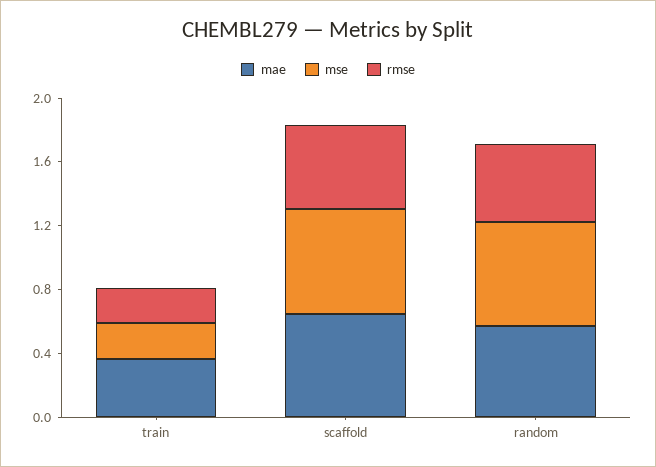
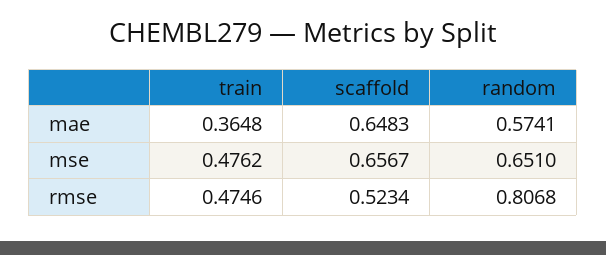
mse, train: 0.2 -> 0.4762
rmse, train: 0.2 -> 0.4746
rmse, random: 0.5 -> 0.8068

